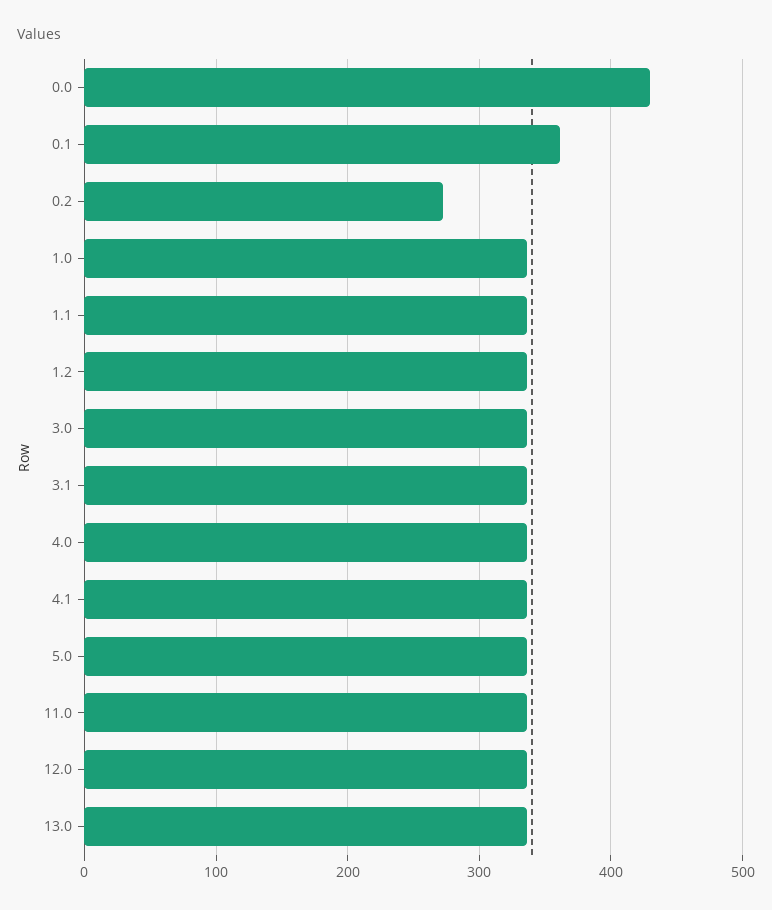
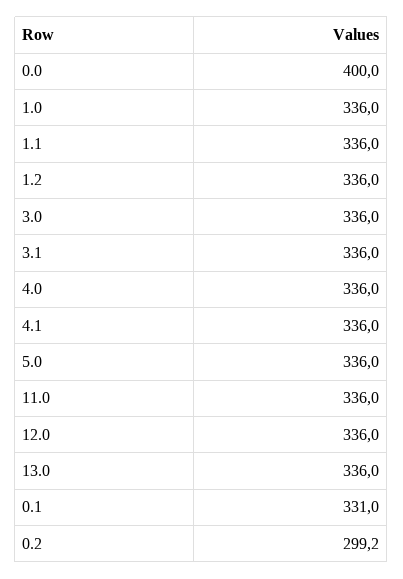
0.0: 430 -> 400
0.1: 360 -> 331
0.2: 270 -> 299.2

